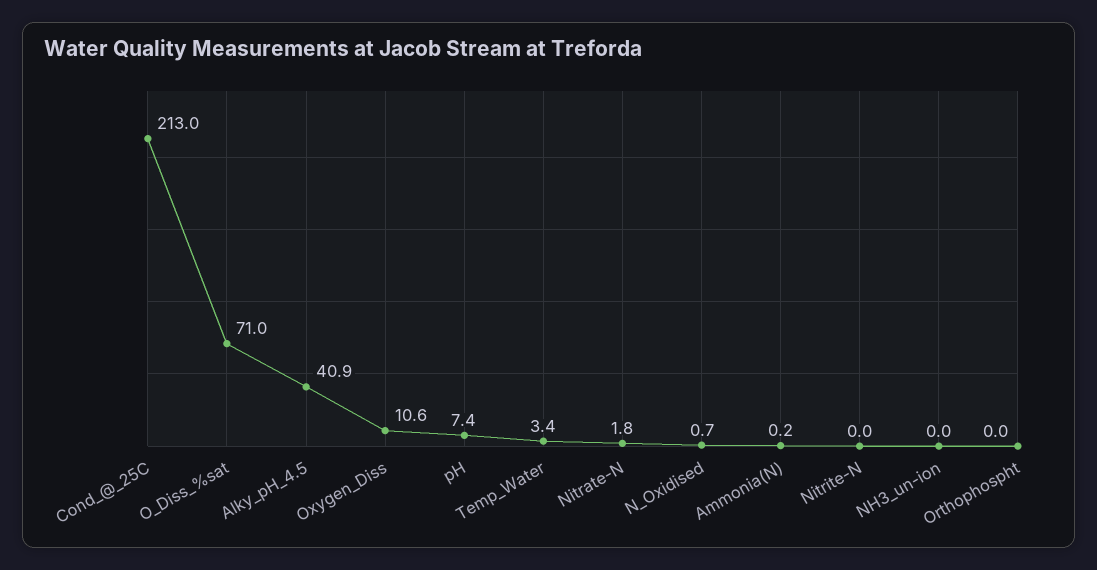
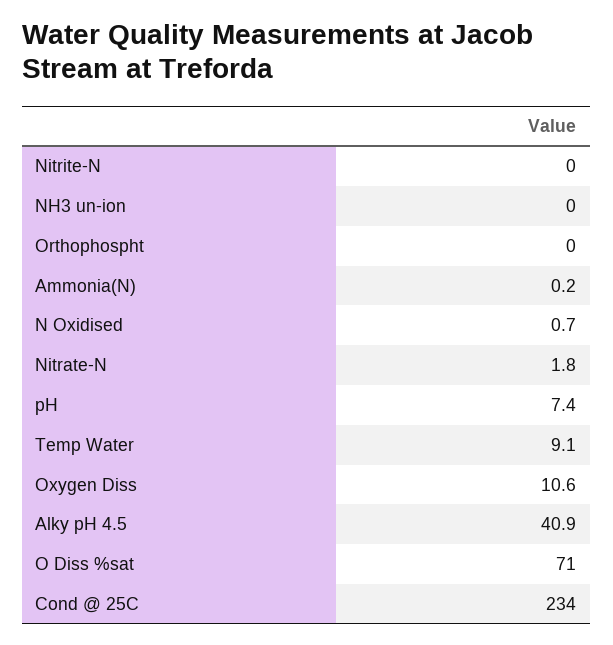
Cond_@_25C: 213 -> 234
Temp_Water: 3.4 -> 9.1

